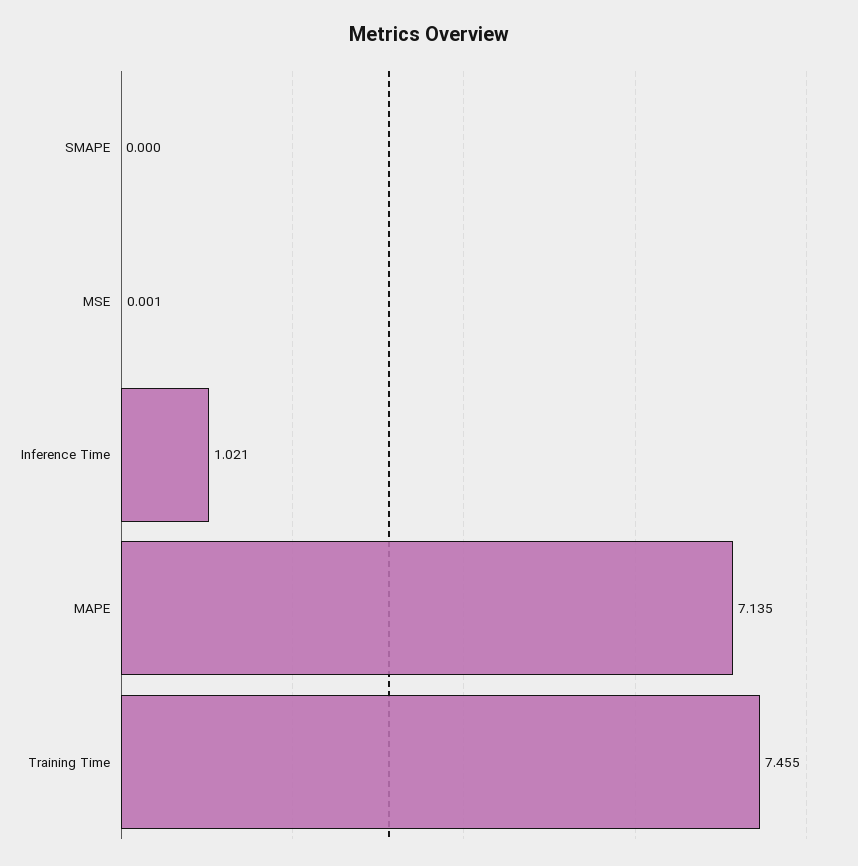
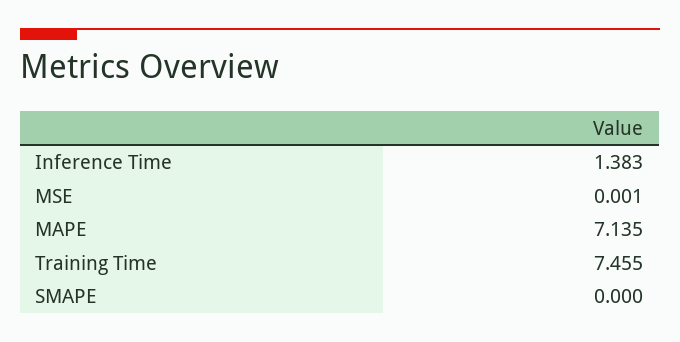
Inference Time: 1.021 -> 1.383

